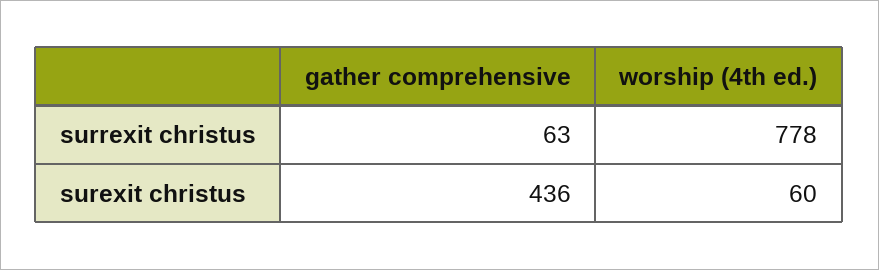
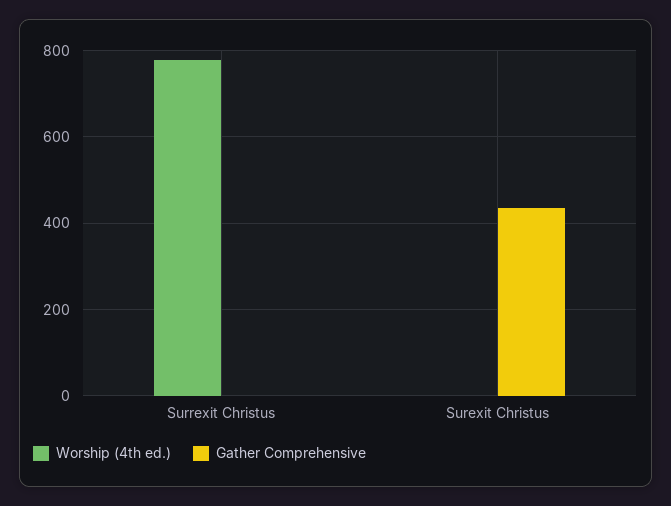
gather comprehensive, surrexit christus: 63 -> 0
worship (4th ed.), surexit christus: 60 -> 0

